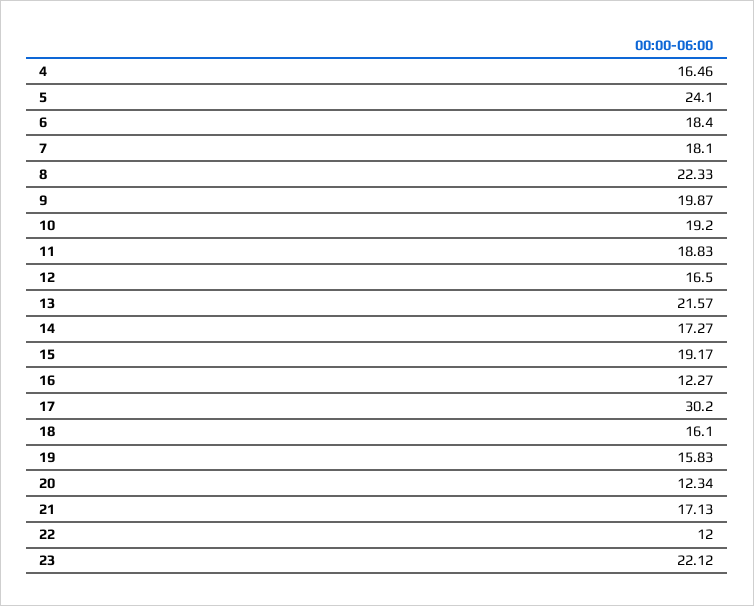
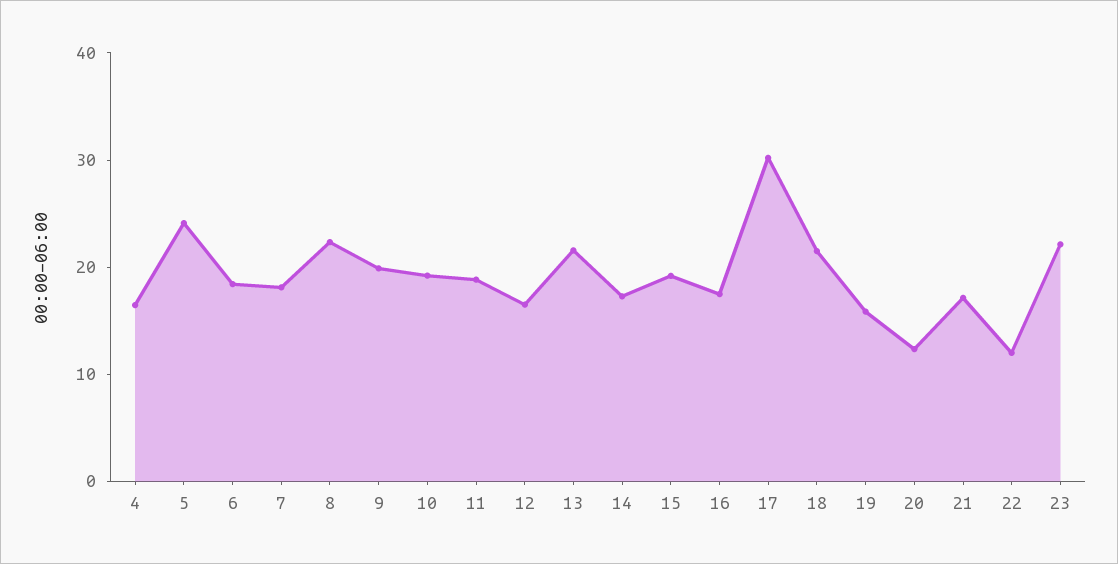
16: 12.27 -> 18
18: 16.1 -> 22

